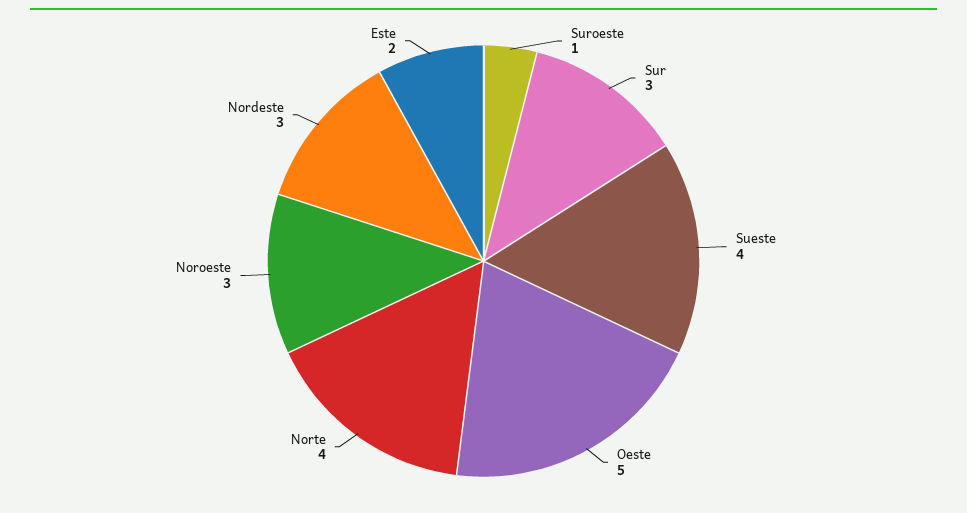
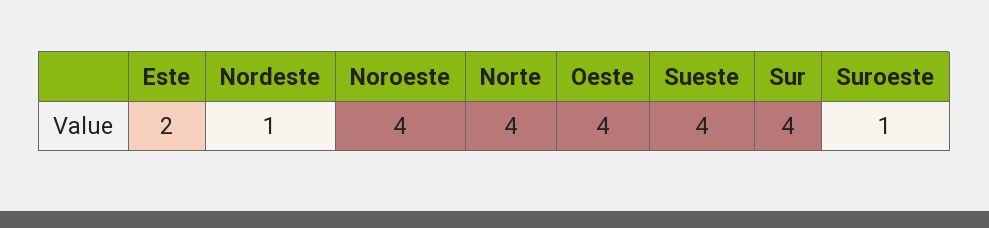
Sur: 3 -> 4
Oeste: 5 -> 4
Noroeste: 3 -> 4
Nordeste: 3 -> 1

